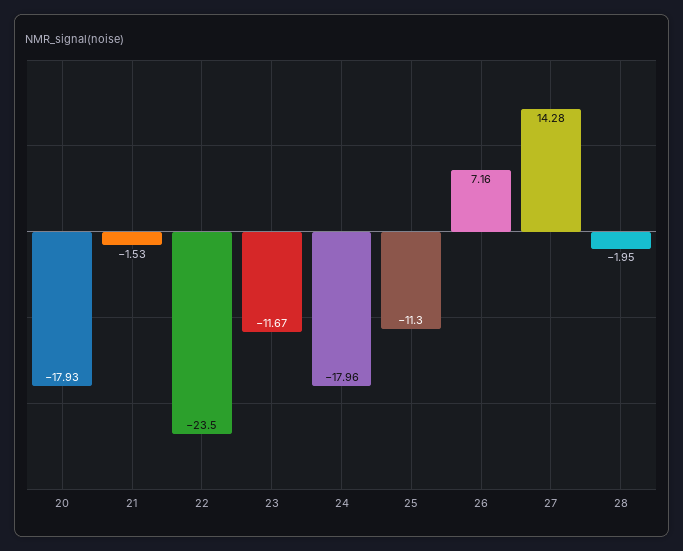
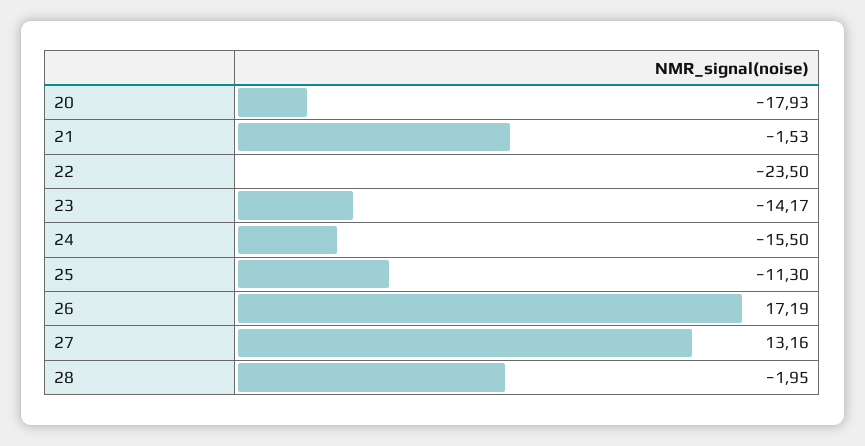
23: -11.67 -> -14.17
24: -17.96 -> -15.5
26: 7.16 -> 17.19
27: 14.28 -> 13.16

